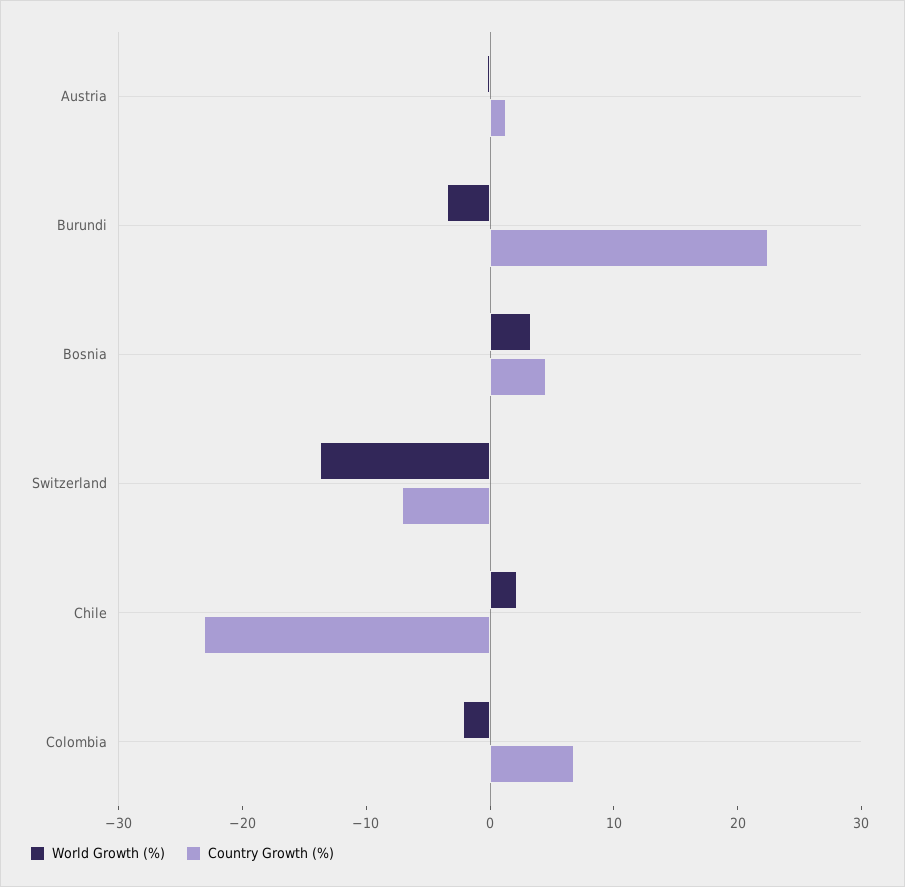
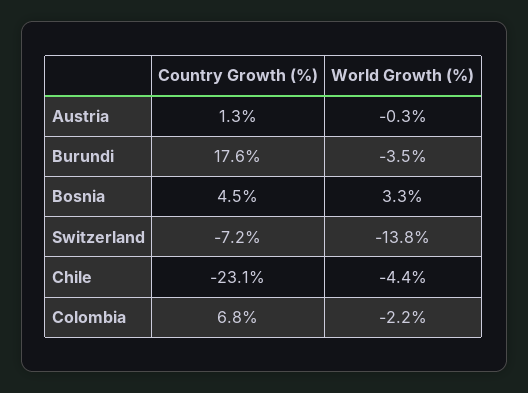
Country Growth (%), Burundi: 22 -> 17.6
World Growth (%), Chile: 2 -> -4.4

